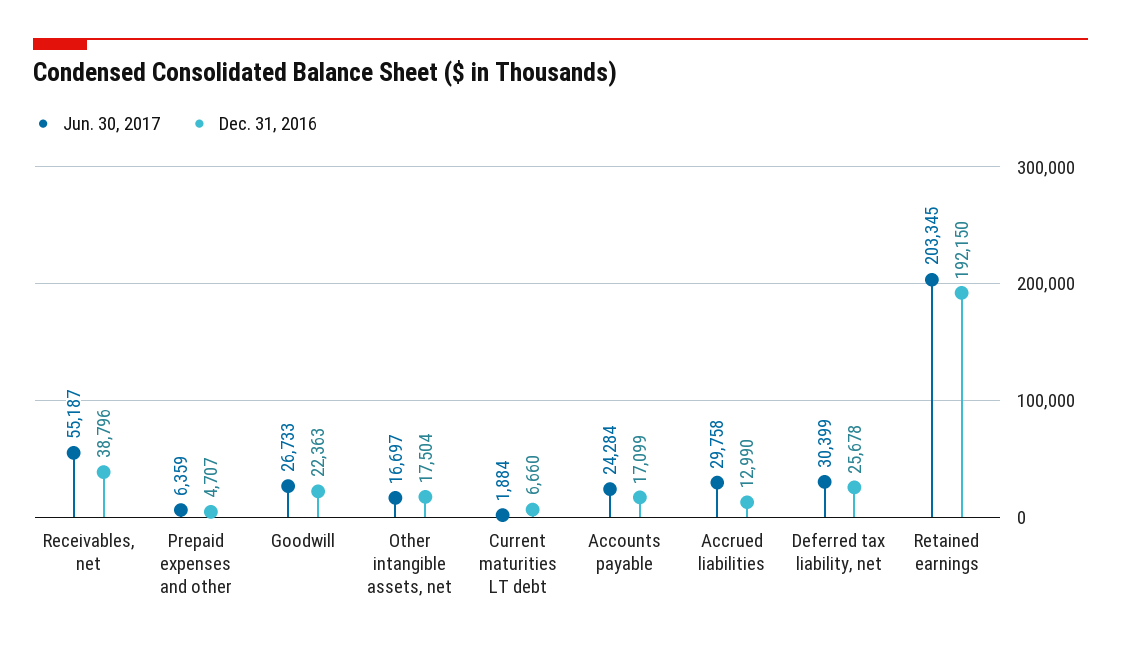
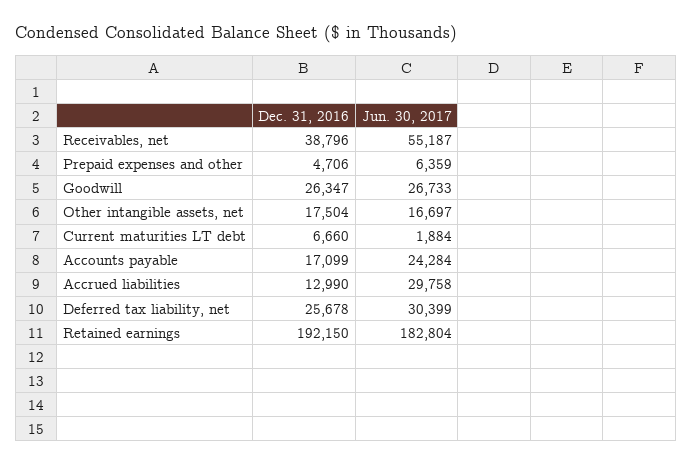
Dec. 31, 2016, Prepaid expenses and other: 4707 -> 4706
Dec. 31, 2016, Goodwill: 22363 -> 26347
Jun. 30, 2017, Retained earnings: 203345 -> 182804

